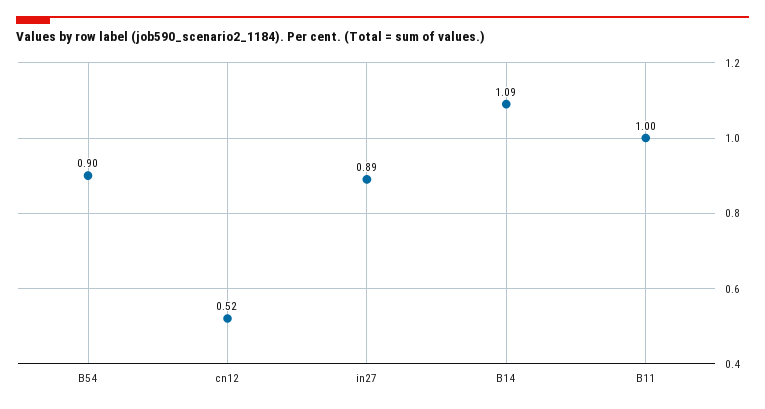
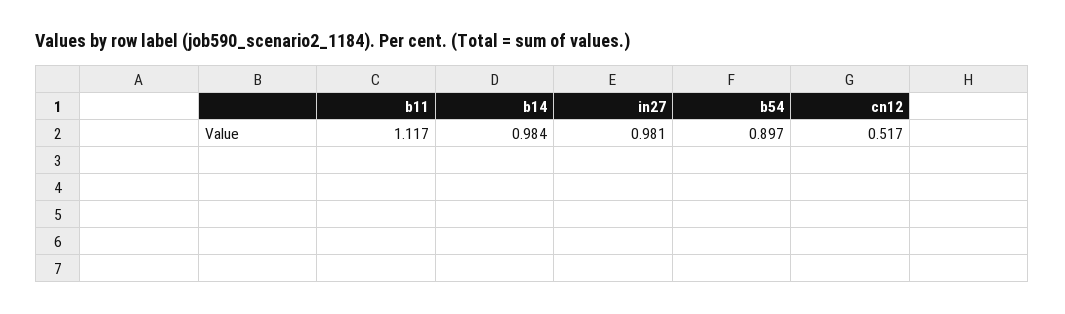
in27: 0.89 -> 0.981
B14: 1.09 -> 0.984
B11: 1 -> 1.117

